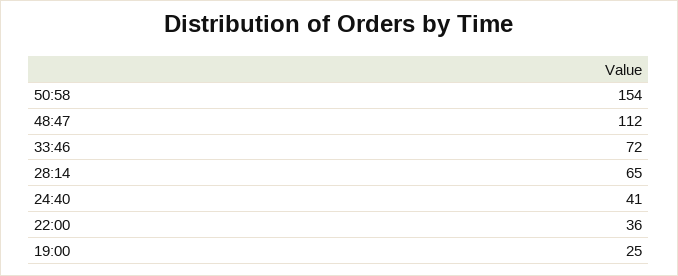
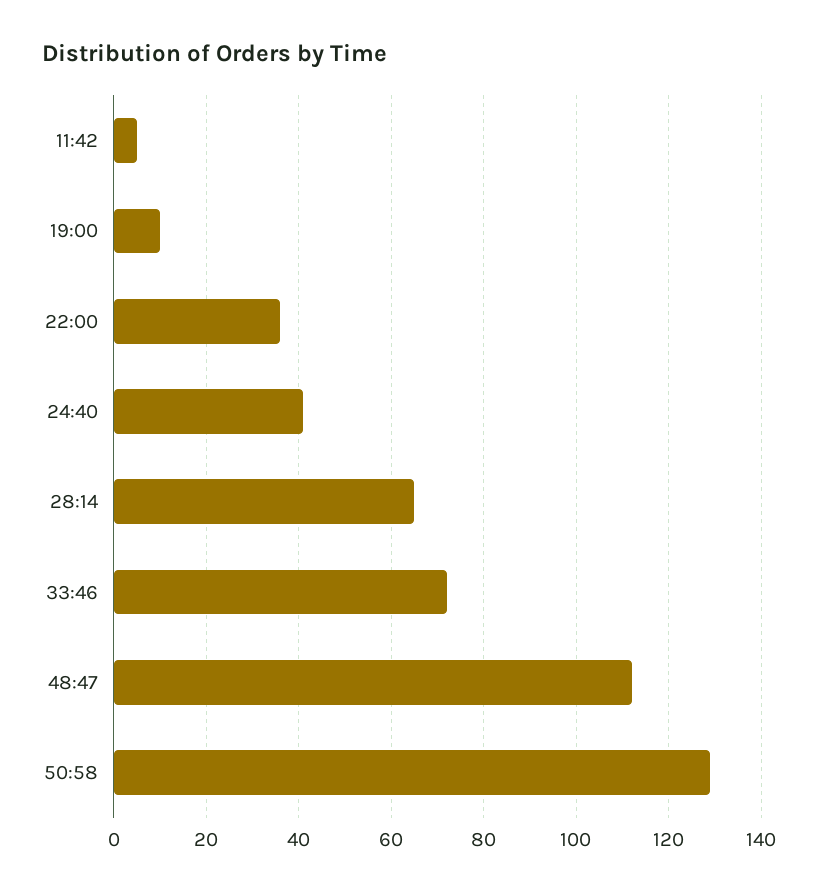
50:58: 154 -> 130
19:00: 25 -> 10
11:42: none -> 5

